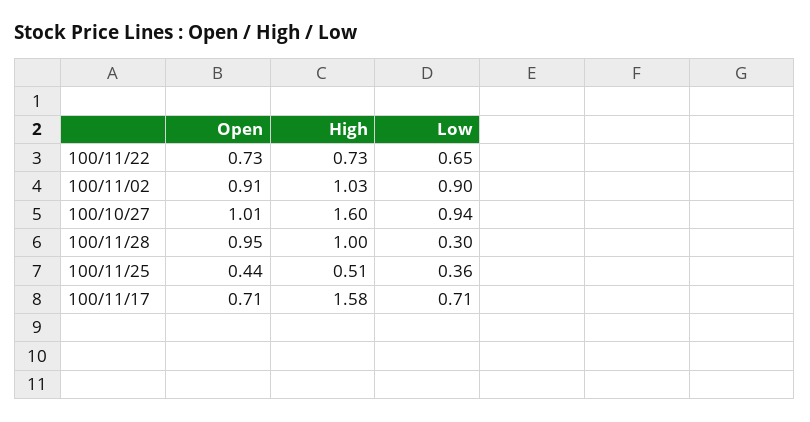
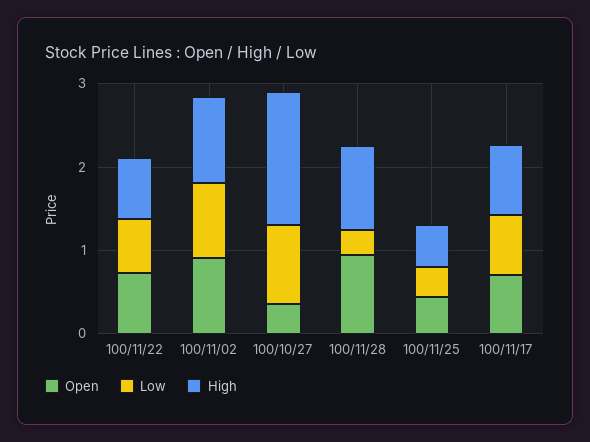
Open, 100/10/27: 1.01 -> 0.4
High, 100/11/17: 1.58 -> 0.8

